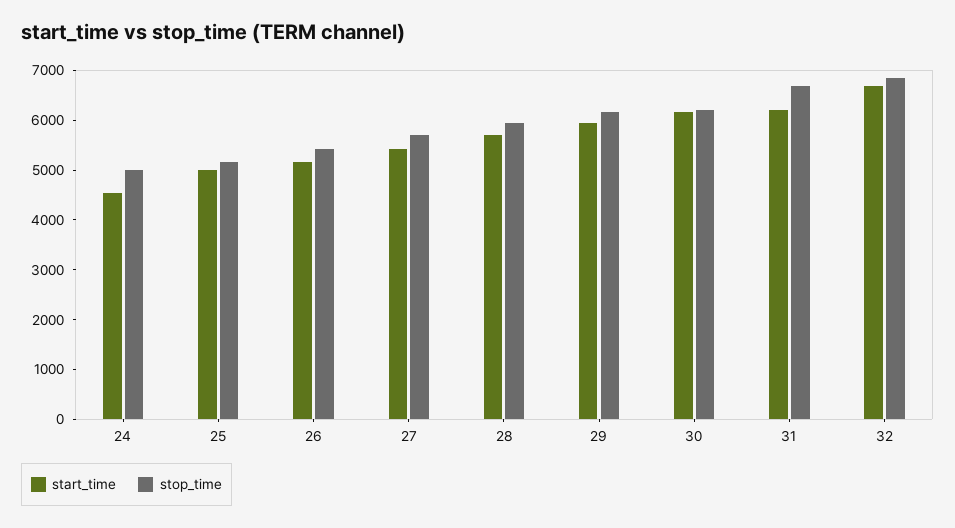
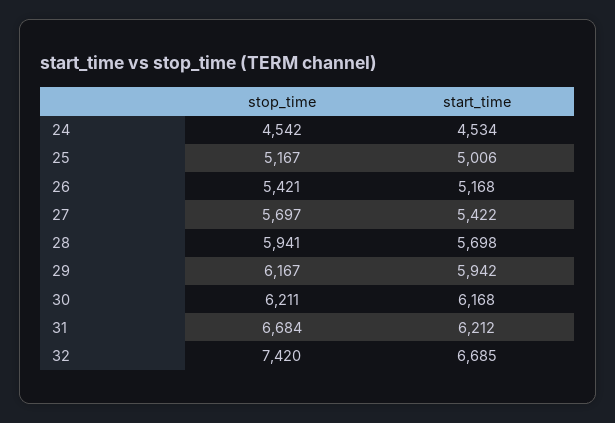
stop_time, 24: 5000 -> 4542
stop_time, 32: 6800 -> 7420

